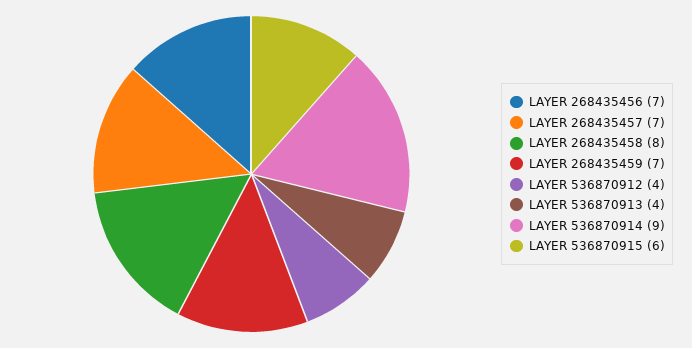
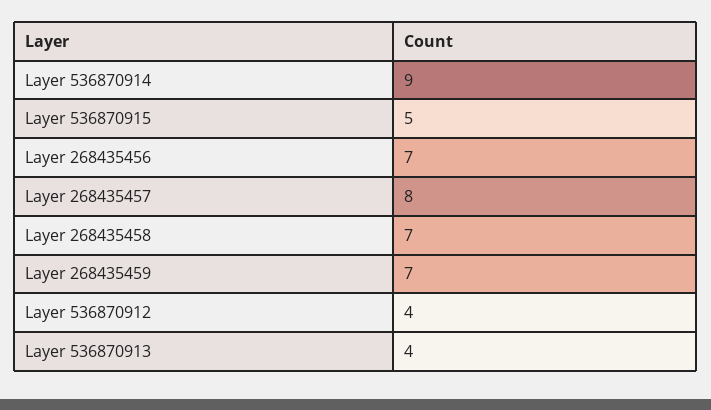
LAYER 268435457: 7 -> 8
LAYER 268435458: 8 -> 7
LAYER 536870915: 6 -> 5

